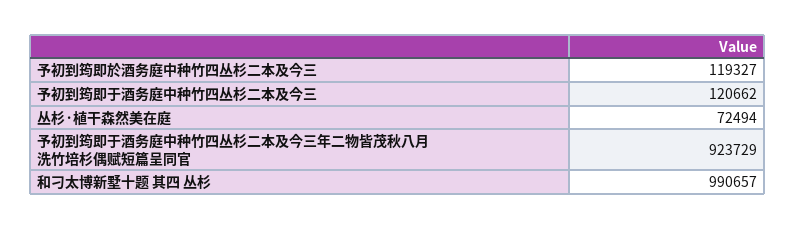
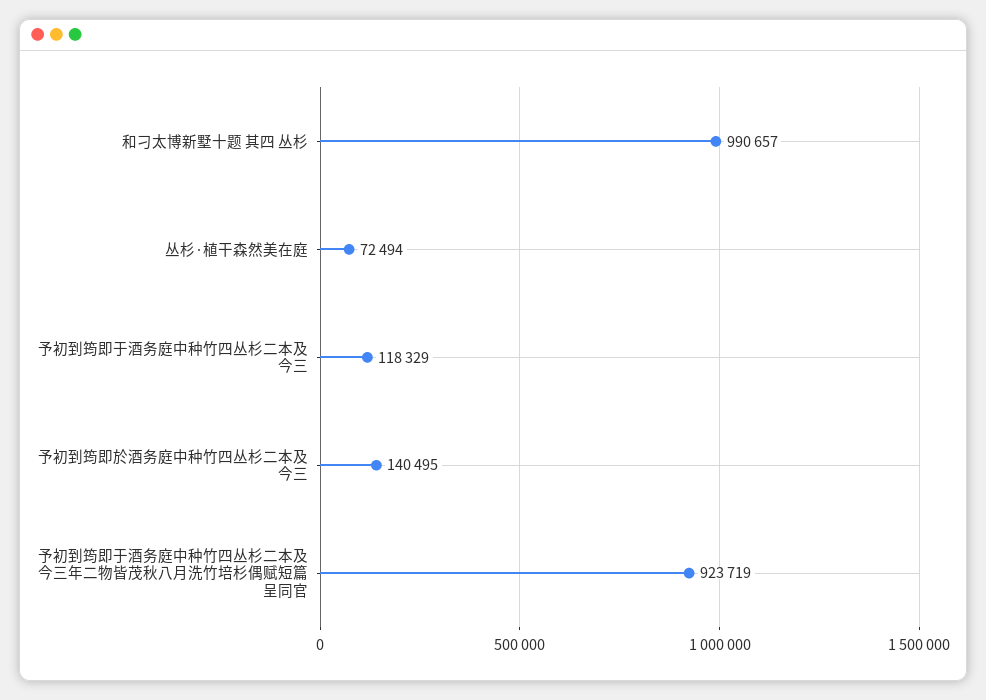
予初到筠即於酒务庭中种竹四丛杉二本及今三: 119327 -> 140495
予初到筠即于酒务庭中种竹四丛杉二本及今三: 120662 -> 118329
予初到筠即于酒务庭中种竹四丛杉二本及今三年二物皆茂秋八月洗竹培杉偶赋短篇呈同官: 923729 -> 923719

